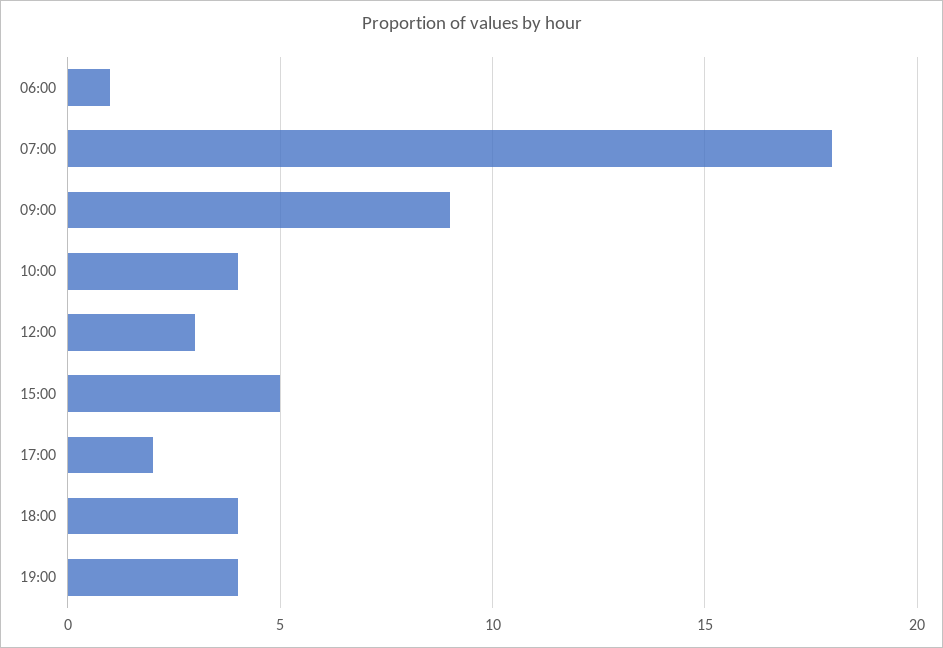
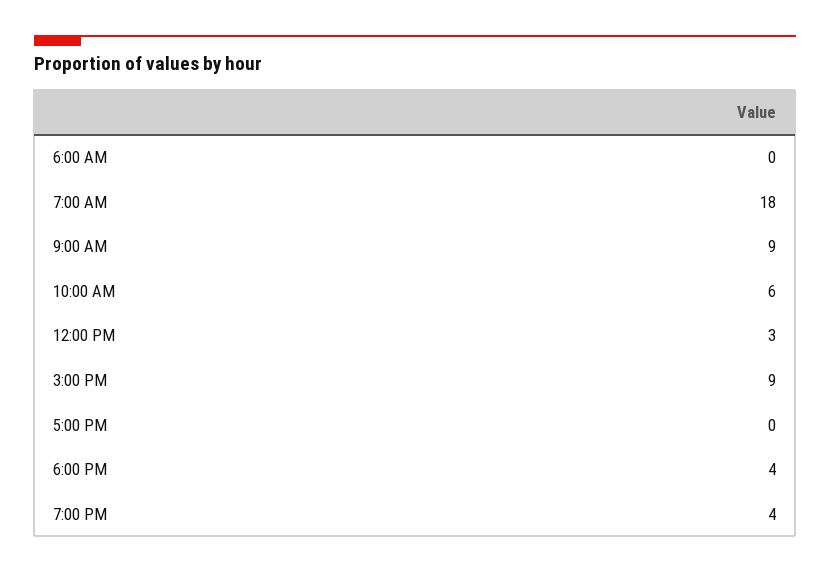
06:00: 1 -> 0
10:00: 4 -> 6
15:00: 5 -> 9
17:00: 2 -> 0

